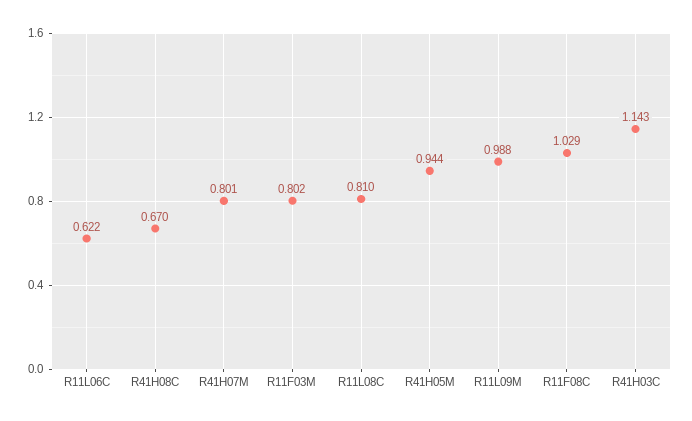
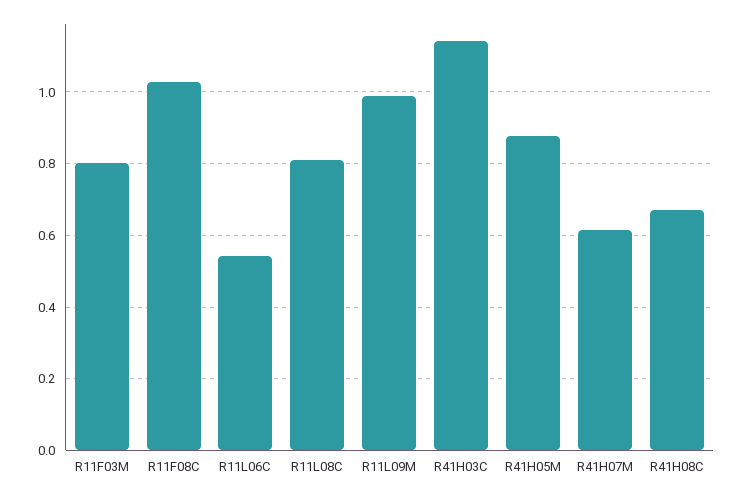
R11L06C: 0.622 -> 0.54
R41H07M: 0.801 -> 0.62
R41H05M: 0.944 -> 0.88

